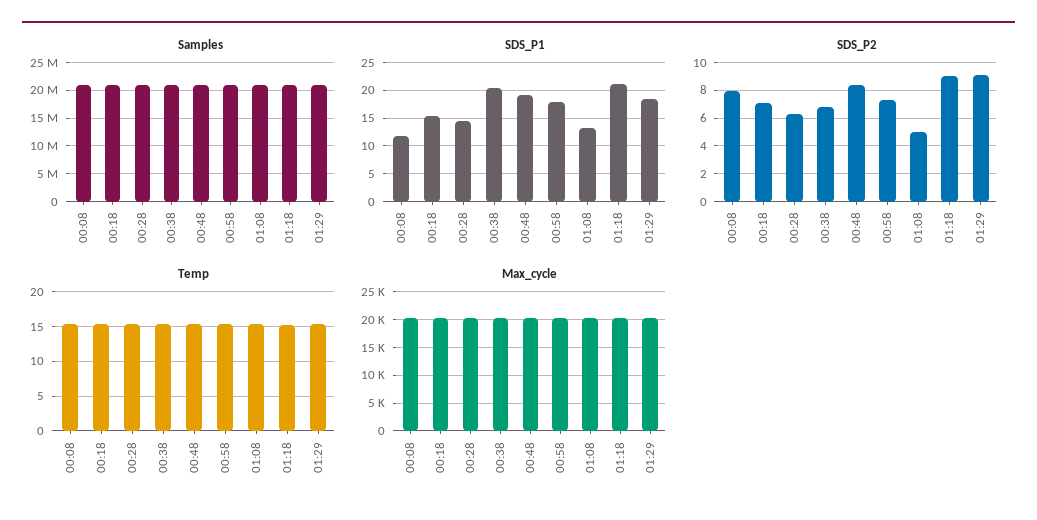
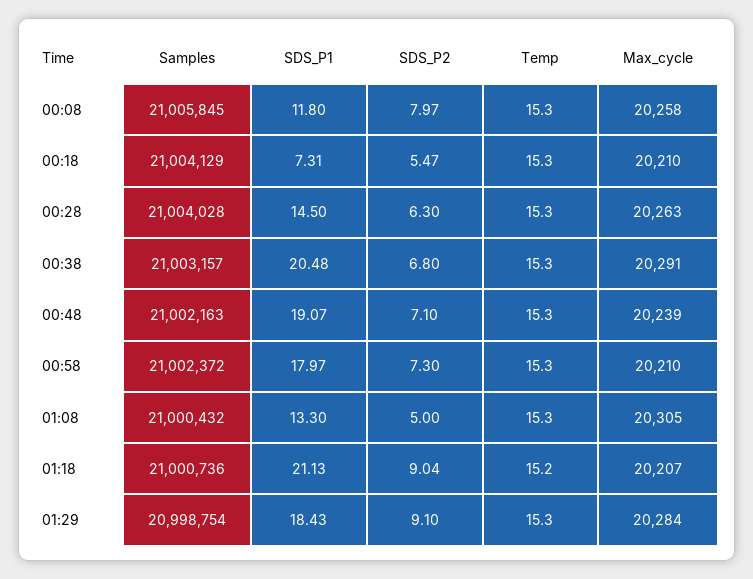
SDS_P1, 00:18: 15 -> 7.31
SDS_P2, 00:18: 7 -> 5.47
SDS_P2, 00:48: 8.5 -> 7.1

